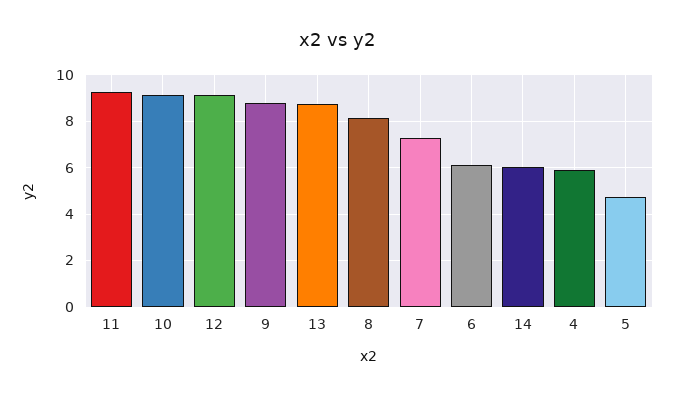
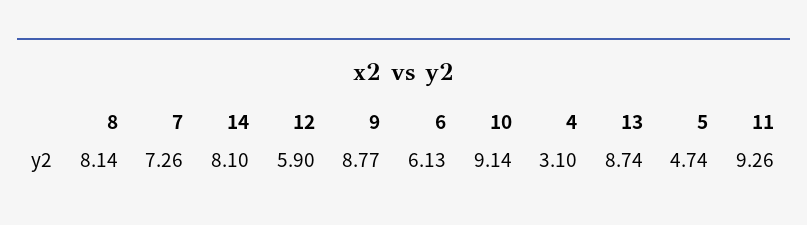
12: 9 -> 5.9
14: 6 -> 8.1
4: 6 -> 3.1

